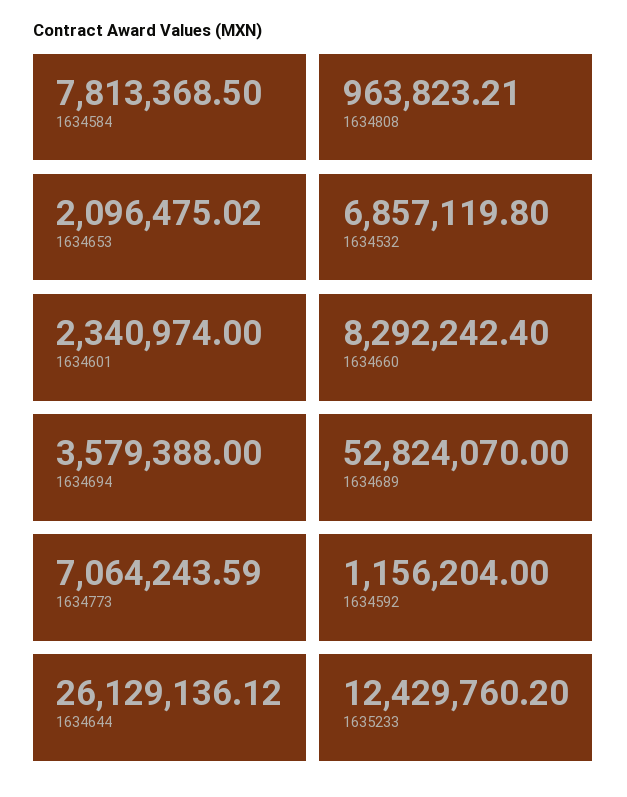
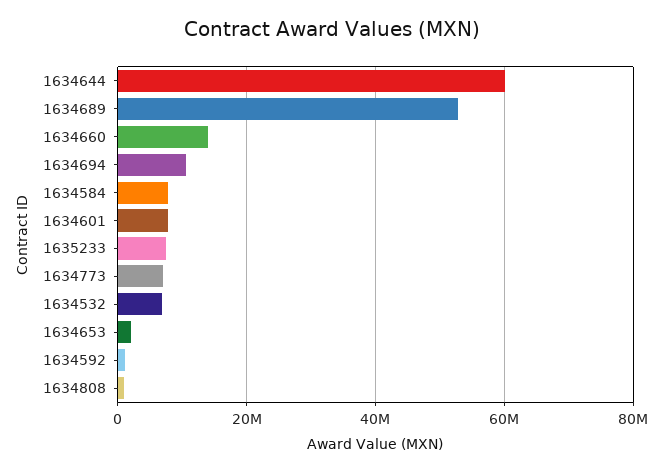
1634601: 2340974 -> 8000000
1634660: 8292242.4 -> 14000000
1634694: 3579388 -> 10000000
1634644: 26129136.12 -> 60000000
1635233: 12429760.2 -> 8000000

